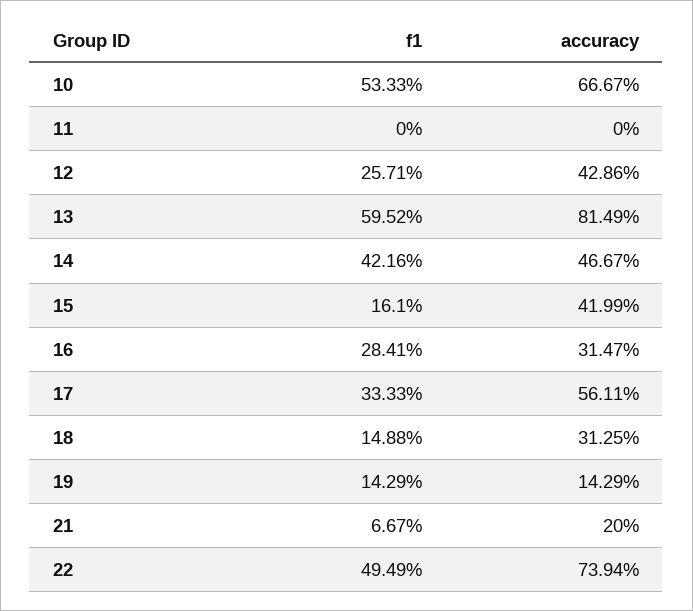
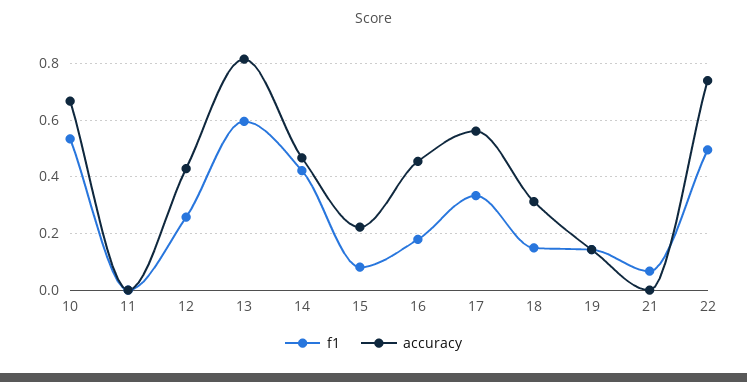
f1, 15: 0.161 -> 0.075
accuracy, 15: 0.4199 -> 0.225
f1, 16: 0.2841 -> 0.175
accuracy, 16: 0.3147 -> 0.45
accuracy, 21: 0.2 -> 0

